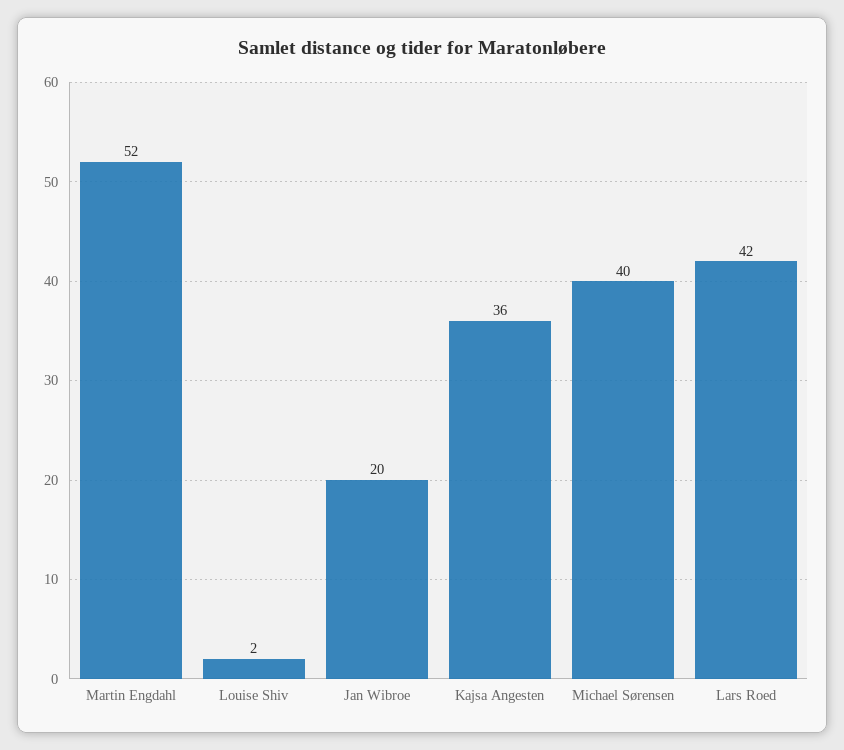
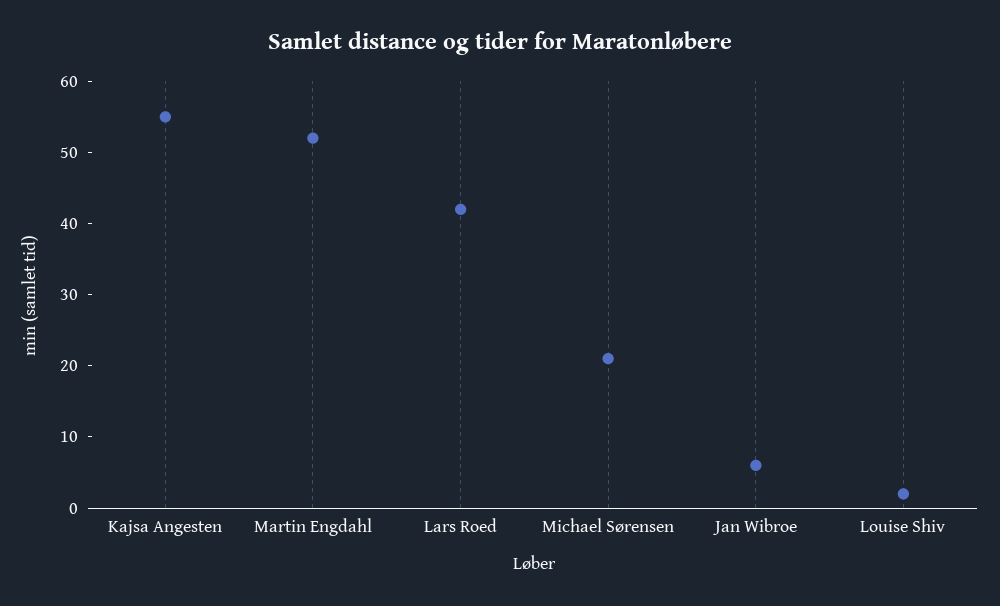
Jan Wibroe: 20 -> 5
Kajsa Angesten: 36 -> 55
Michael Sørensen: 40 -> 20

